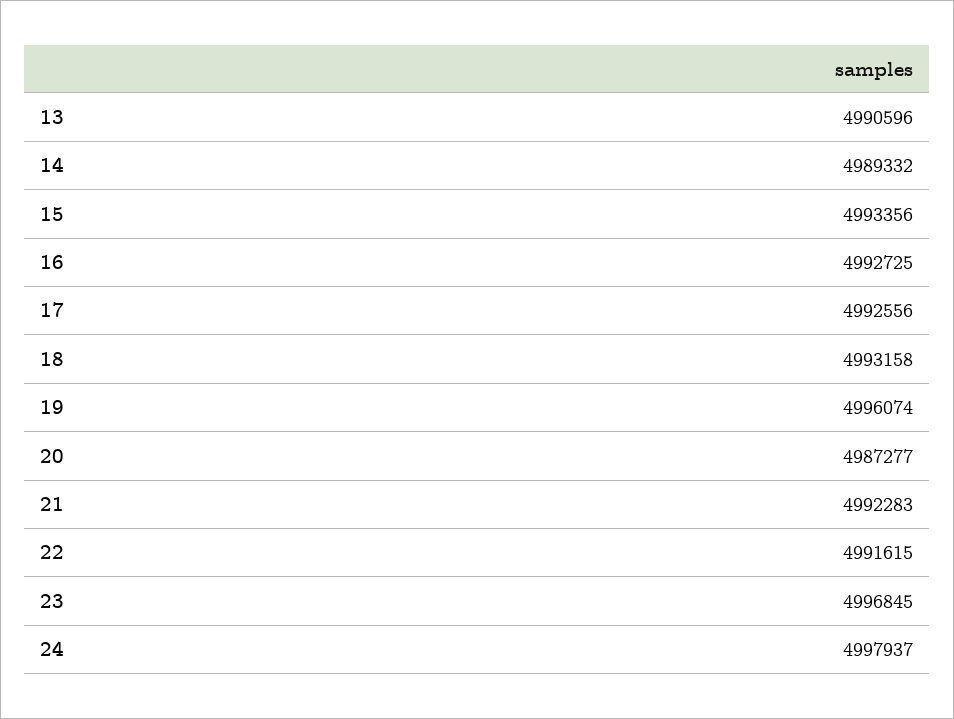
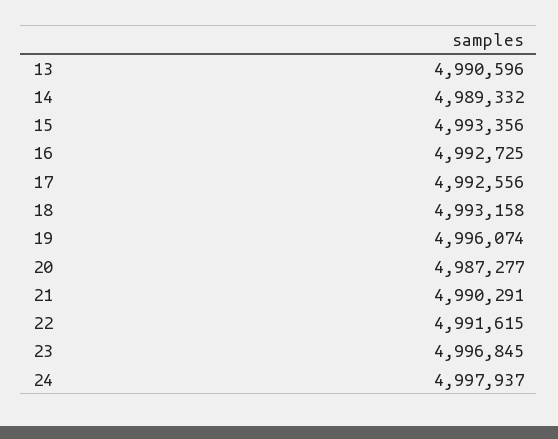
21: 4992283 -> 4990291

